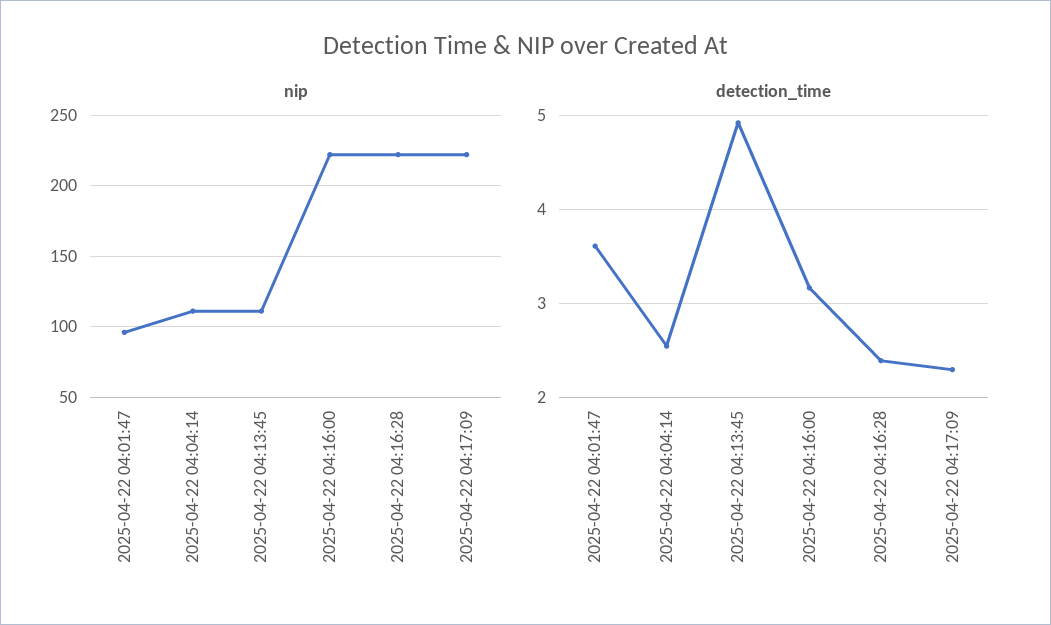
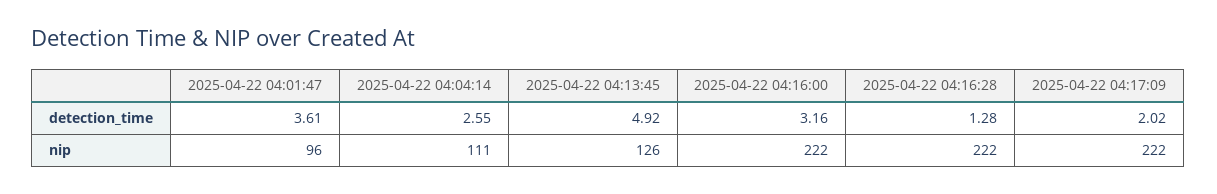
nip, 2025-04-22 04:13:45: 110 -> 126
detection_time, 2025-04-22 04:16:28: 2.4 -> 1.28
detection_time, 2025-04-22 04:17:09: 2.3 -> 2.02

